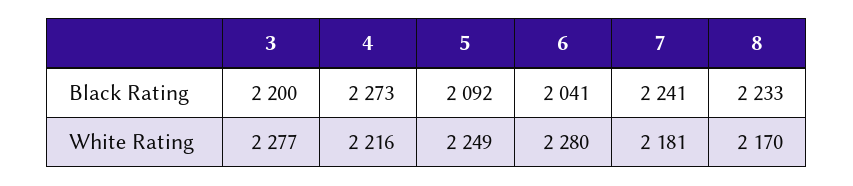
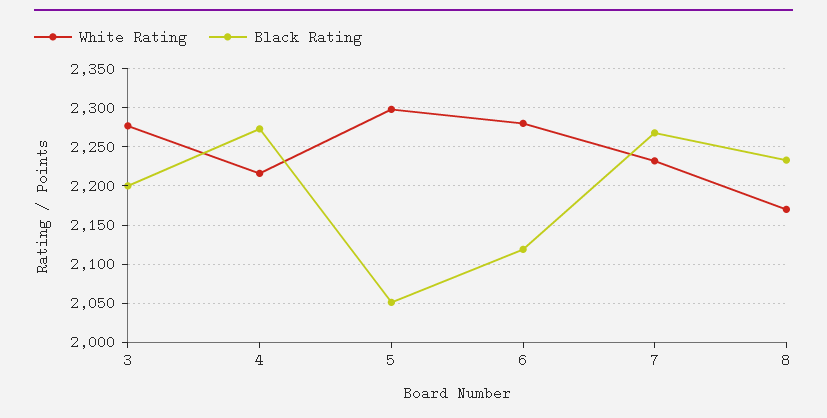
Black Rating, 5: 2092 -> 2050
Black Rating, 6: 2041 -> 2120
Black Rating, 7: 2241 -> 2270
White Rating, 5: 2249 -> 2300
White Rating, 7: 2181 -> 2230

